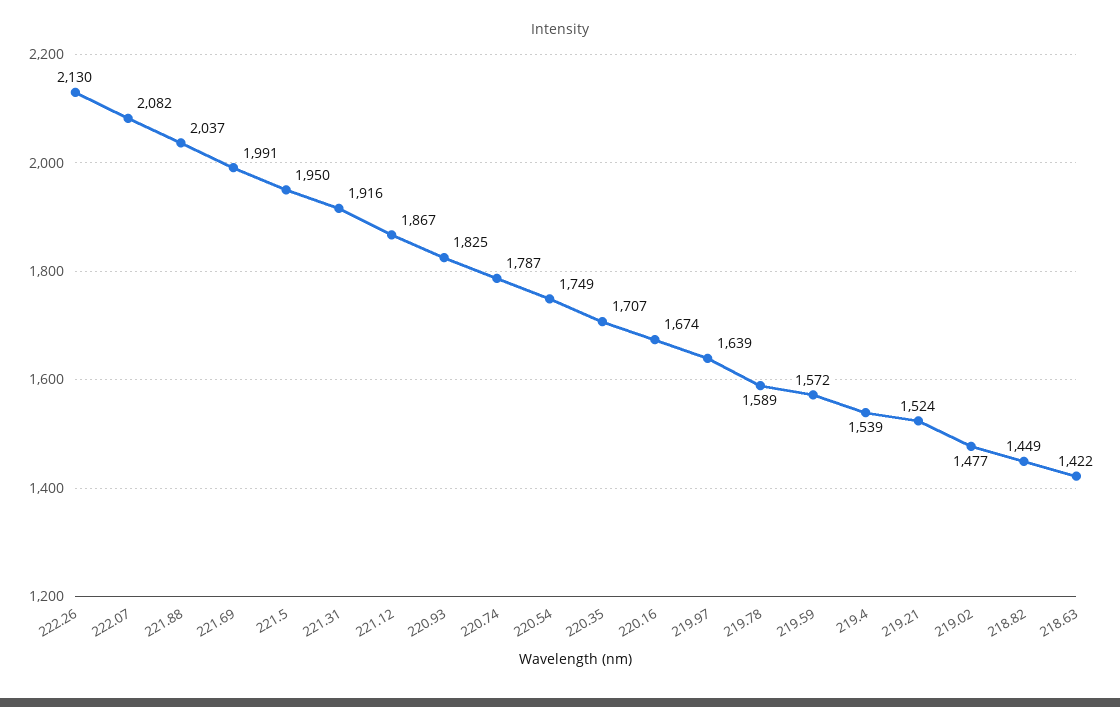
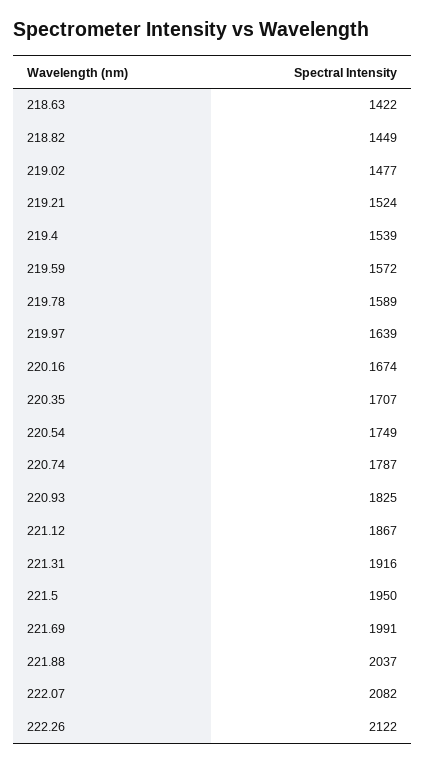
222.26: 2130 -> 2122

